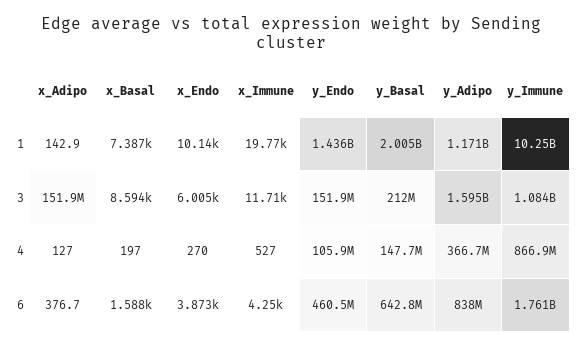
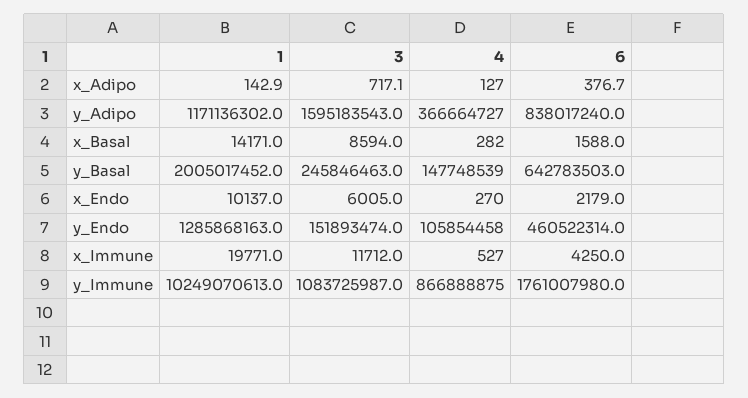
x_Basal, 1: 7387 -> 14171
y_Endo, 1: 1436000000 -> 1285868163
x_Adipo, 3: 151900000 -> 717.1
y_Basal, 3: 212000000 -> 245846463
x_Basal, 4: 197 -> 282
x_Endo, 6: 3873 -> 2179

